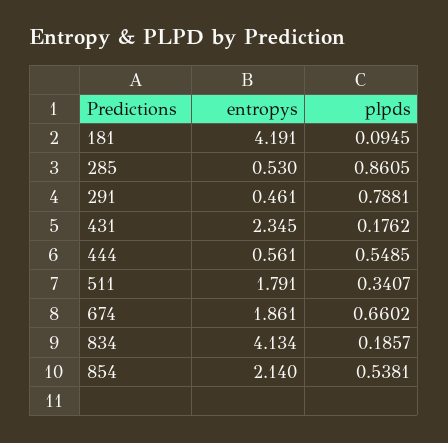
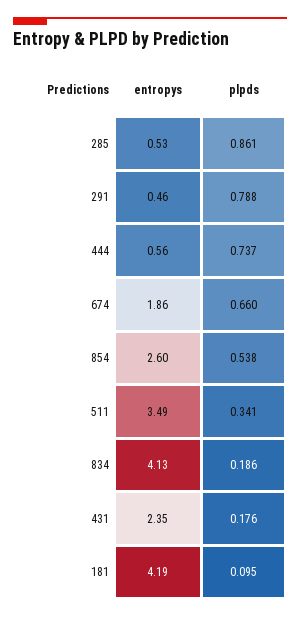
plpds, 444: 0.5485 -> 0.737
entropys, 511: 1.791 -> 3.49
entropys, 854: 2.14 -> 2.6

